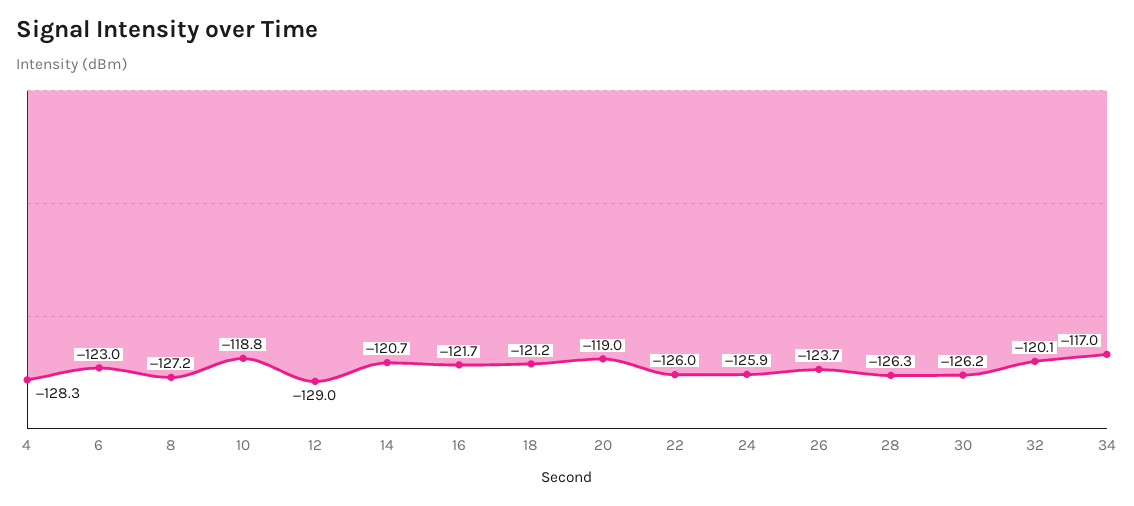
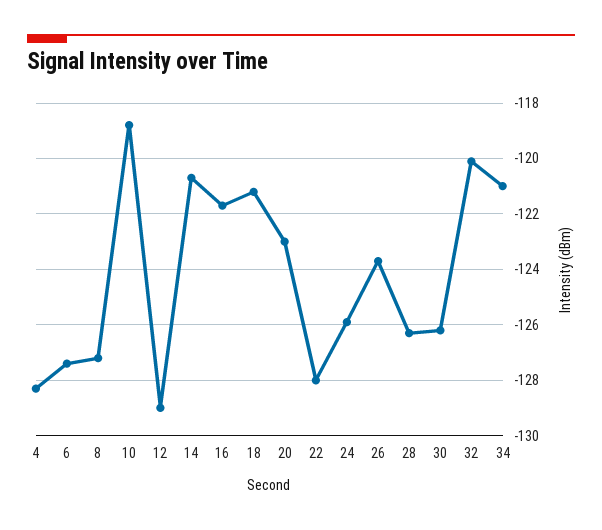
6: -123 -> -127.5
20: -119 -> -123
22: -126 -> -128
34: -117 -> -121

